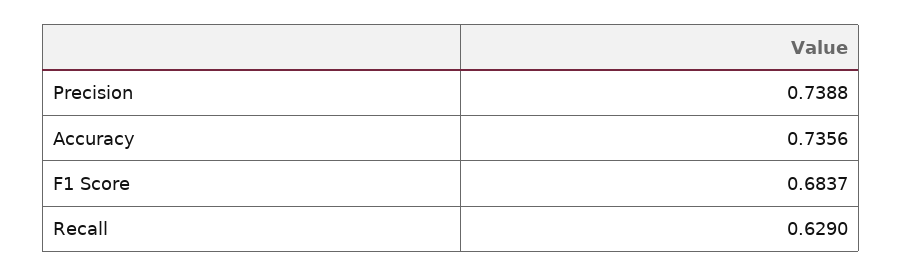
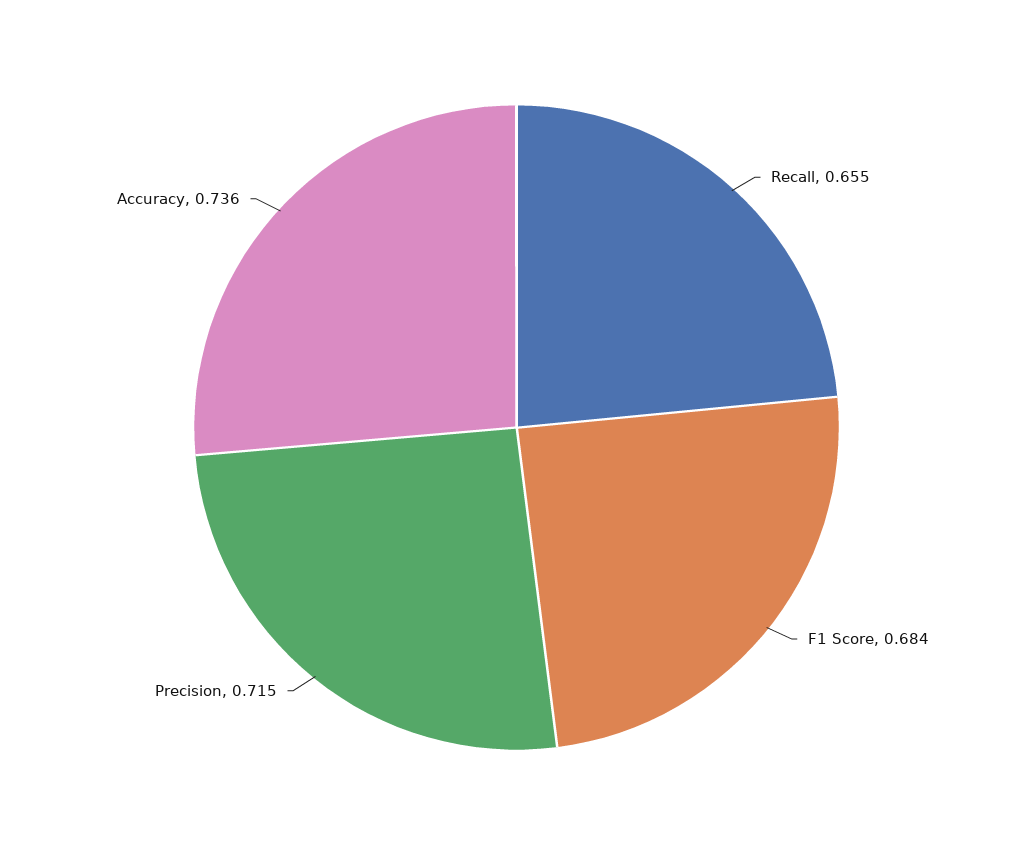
Precision: 0.7388 -> 0.715
Recall: 0.629 -> 0.655

